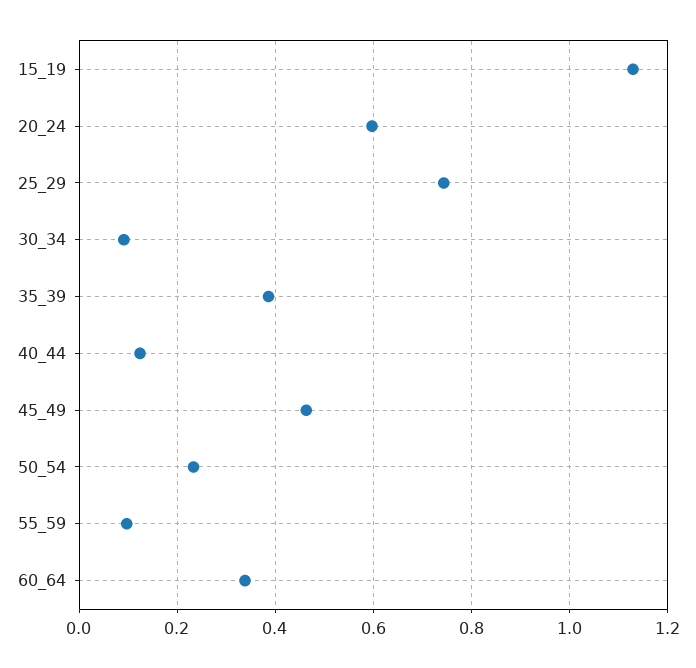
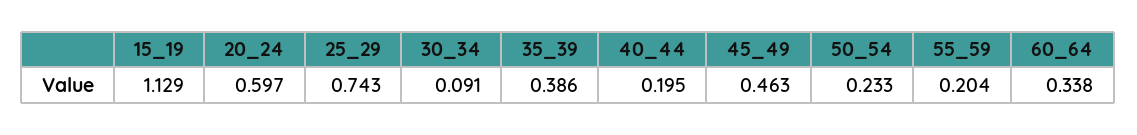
40_44: 0.12 -> 0.195
55_59: 0.1 -> 0.204

